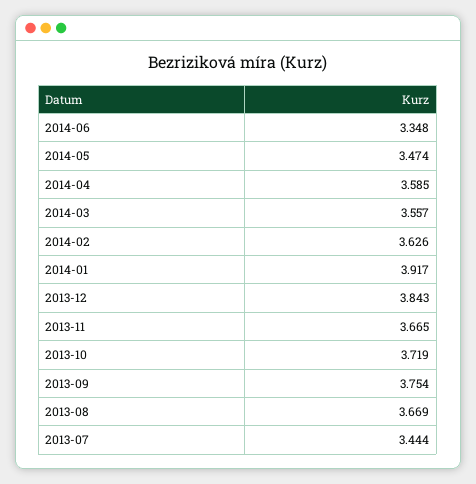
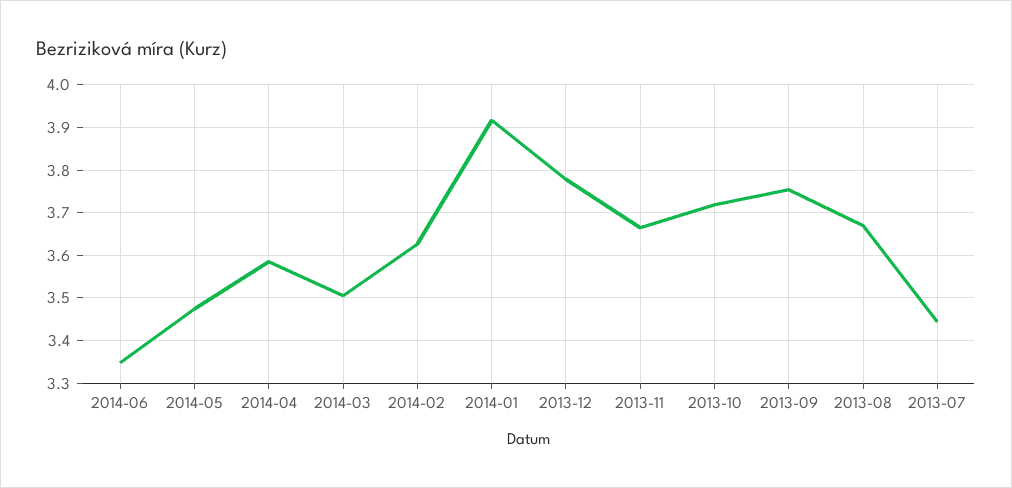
2014-03: 3.557 -> 3.5
2013-12: 3.843 -> 3.78

